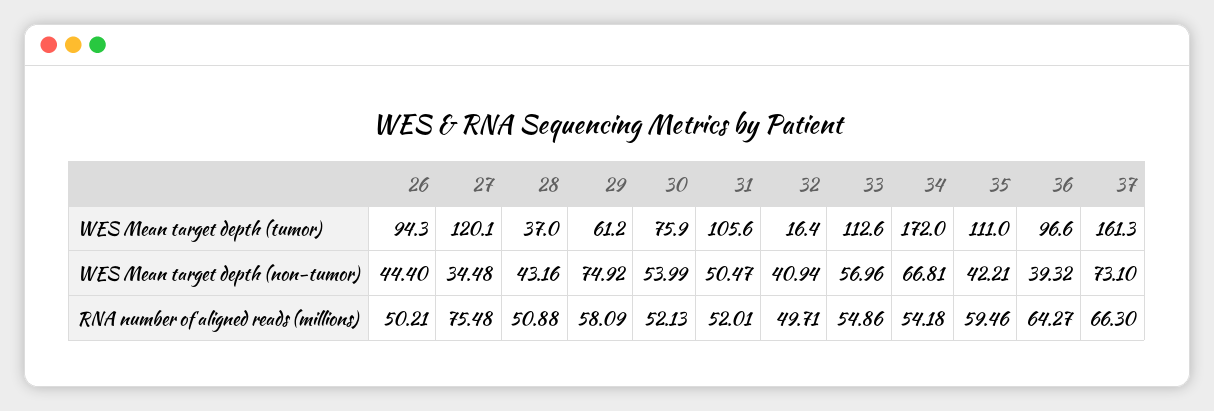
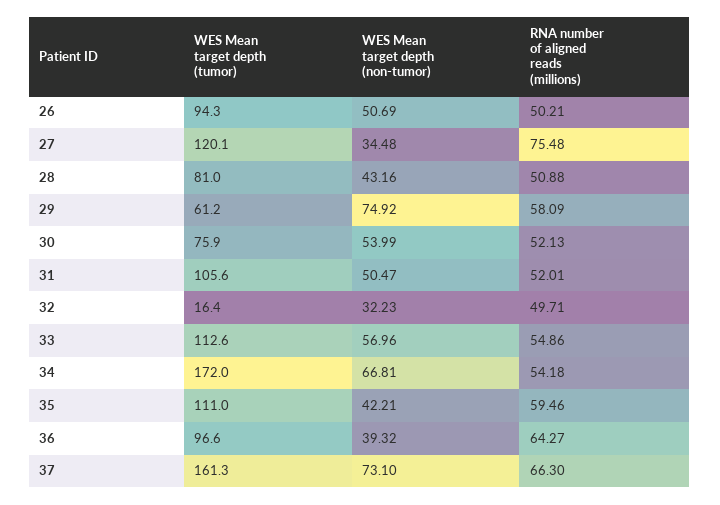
28, WES Mean target depth (tumor): 37 -> 81
26, WES Mean target depth (non-tumor): 44.4 -> 50.69
32, WES Mean target depth (non-tumor): 40.94 -> 32.23

